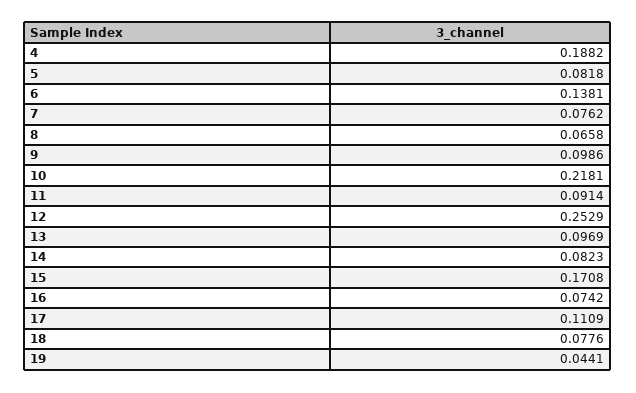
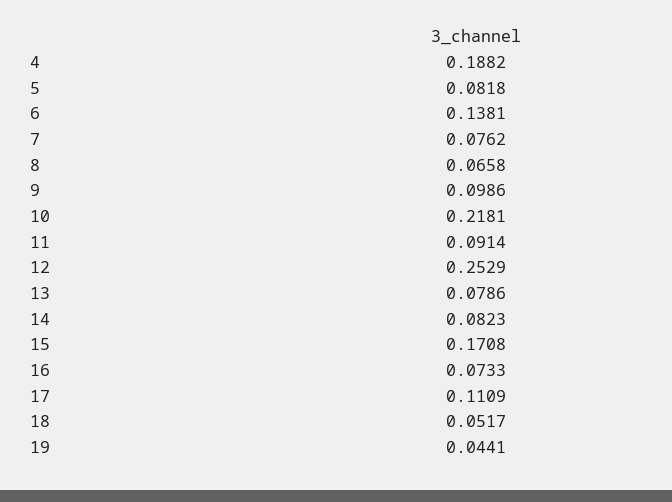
13: 0.0969 -> 0.0786
16: 0.0742 -> 0.0733
18: 0.0776 -> 0.0517

